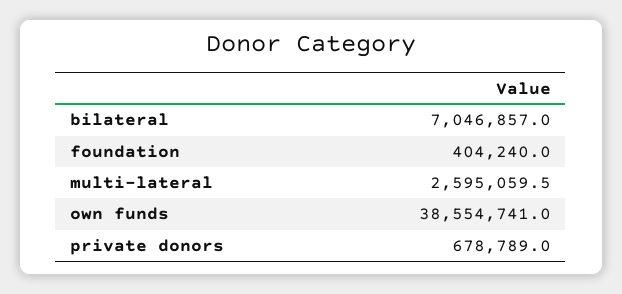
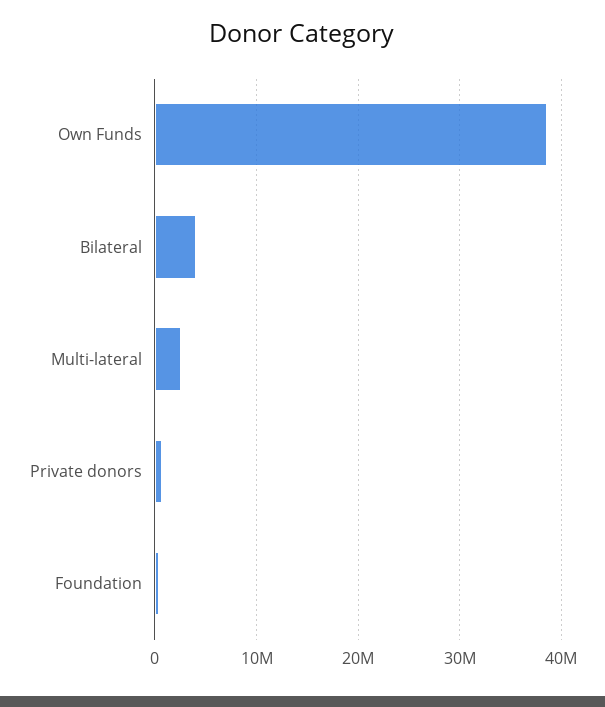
bilateral: 7046857 -> 4000000

